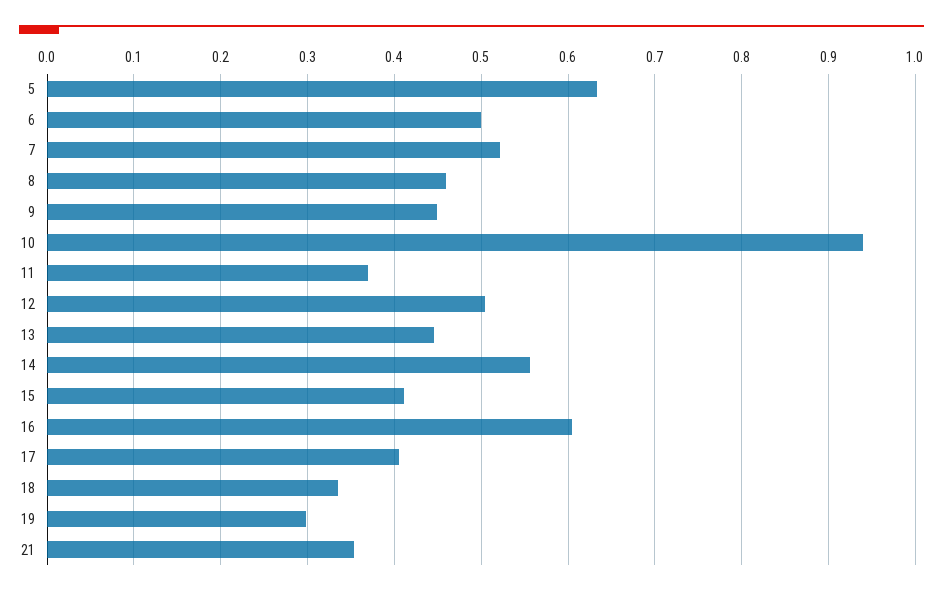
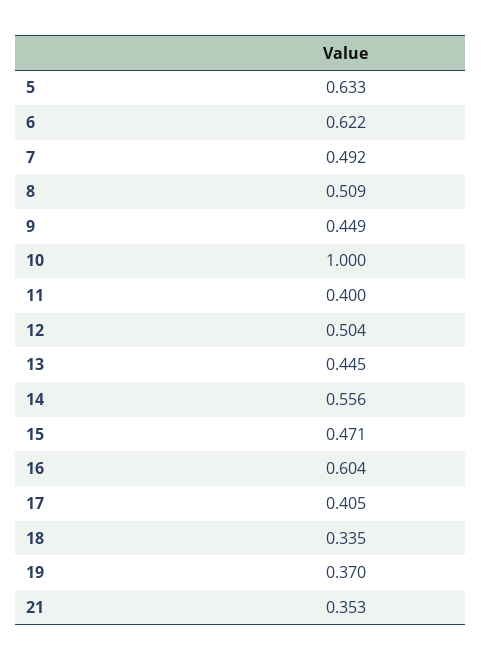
6: 0.5 -> 0.622
7: 0.52 -> 0.492
8: 0.46 -> 0.509
10: 0.94 -> 1
11: 0.37 -> 0.4
15: 0.41 -> 0.471
19: 0.3 -> 0.37

